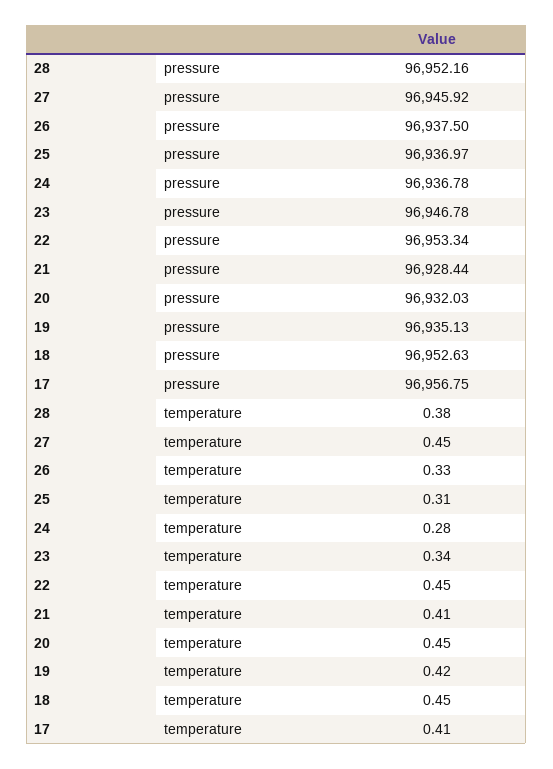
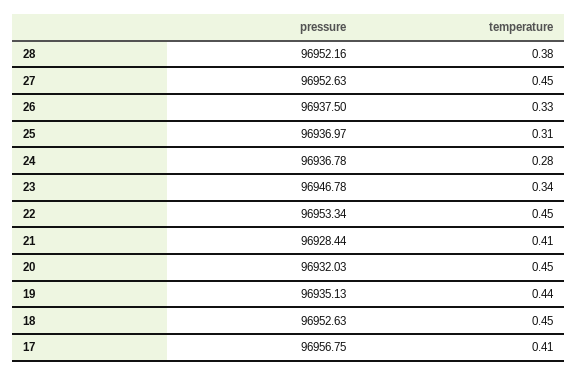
27, pressure: 96945.92 -> 96952.63
19, temperature: 0.42 -> 0.44

